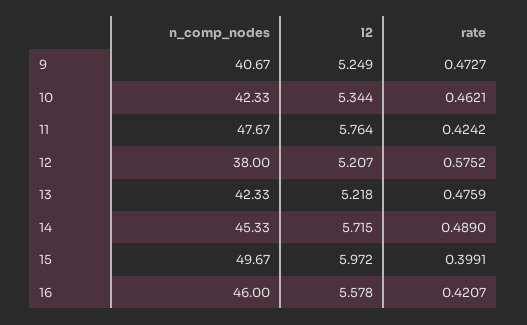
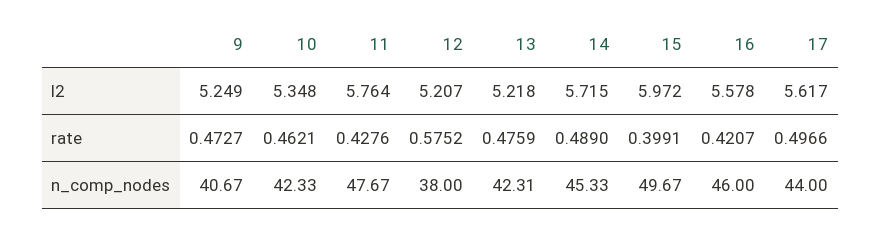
l2, 10: 5.344 -> 5.348
rate, 11: 0.4242 -> 0.4276
n_comp_nodes, 13: 42.33 -> 42.31
l2, 17: none -> 5.617
rate, 17: none -> 0.4966
n_comp_nodes, 17: none -> 44

